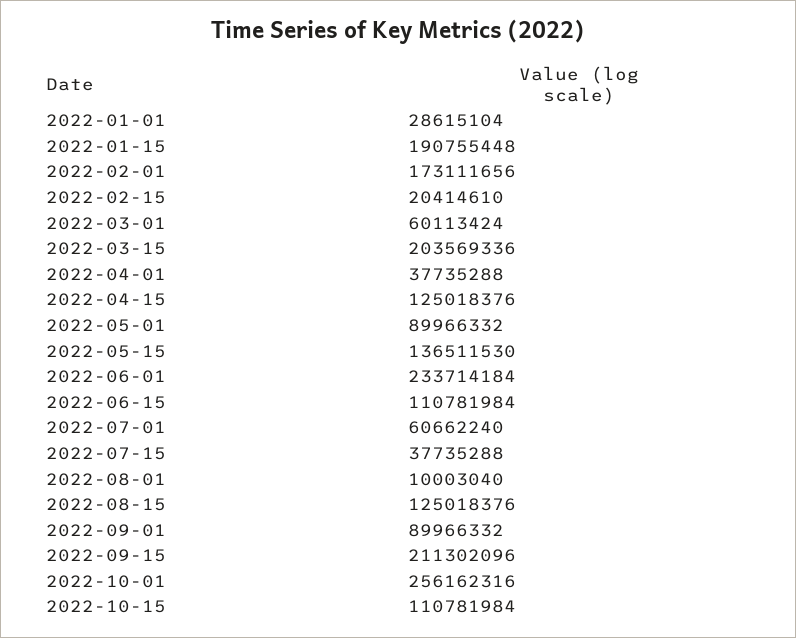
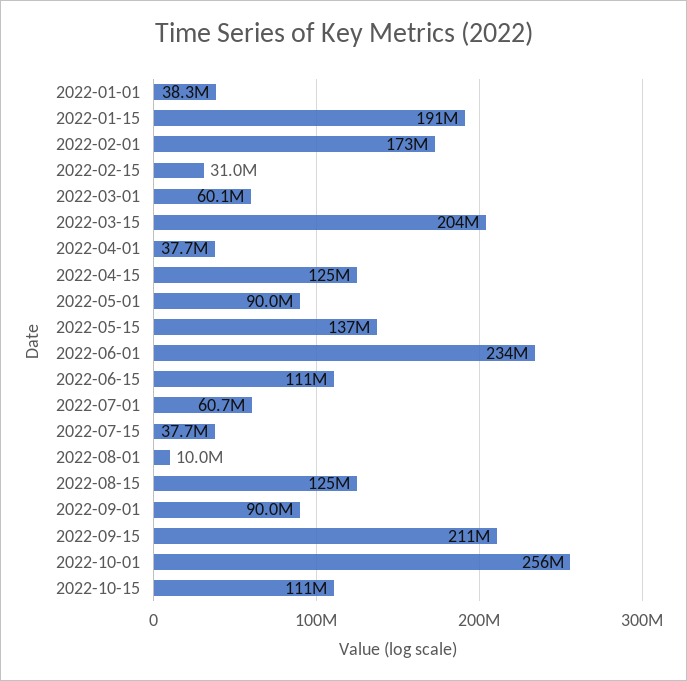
2022-01-01: 28615104 -> 38300000
2022-02-15: 20414610 -> 31000000

